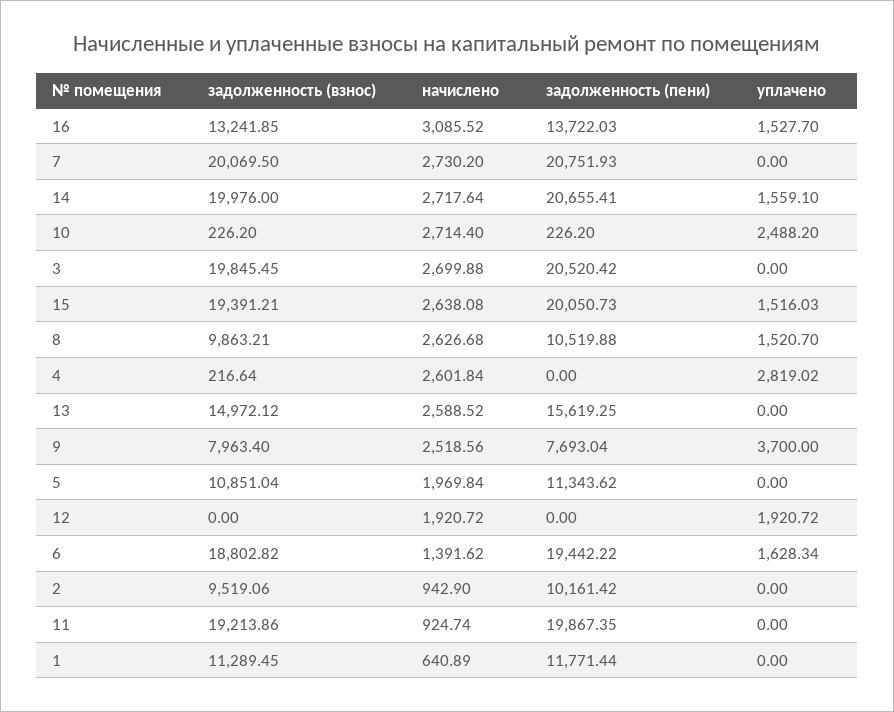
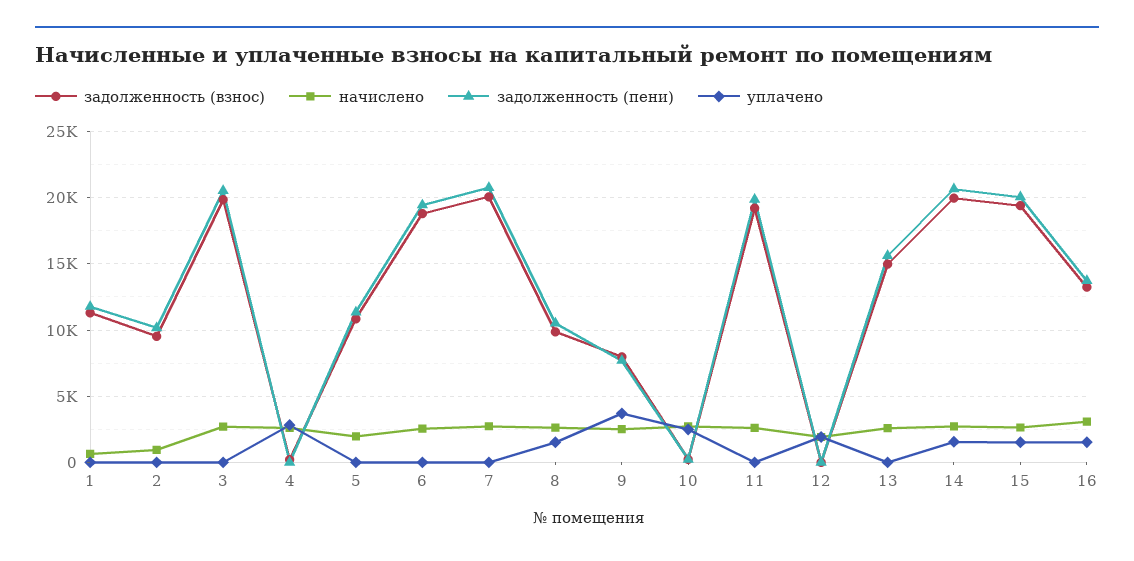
начислено, 6: 1391.62 -> 2500
уплачено, 6: 1628.34 -> 0
начислено, 11: 924.74 -> 2500

